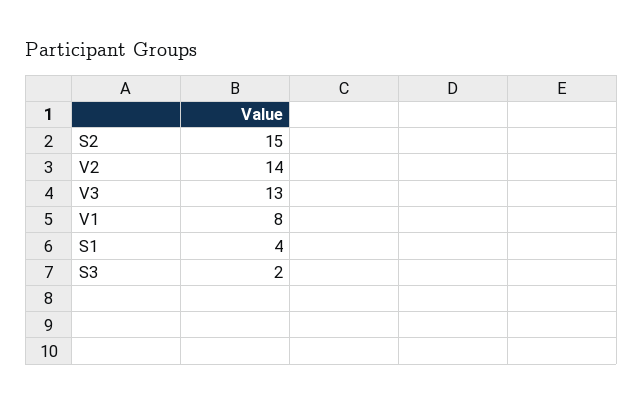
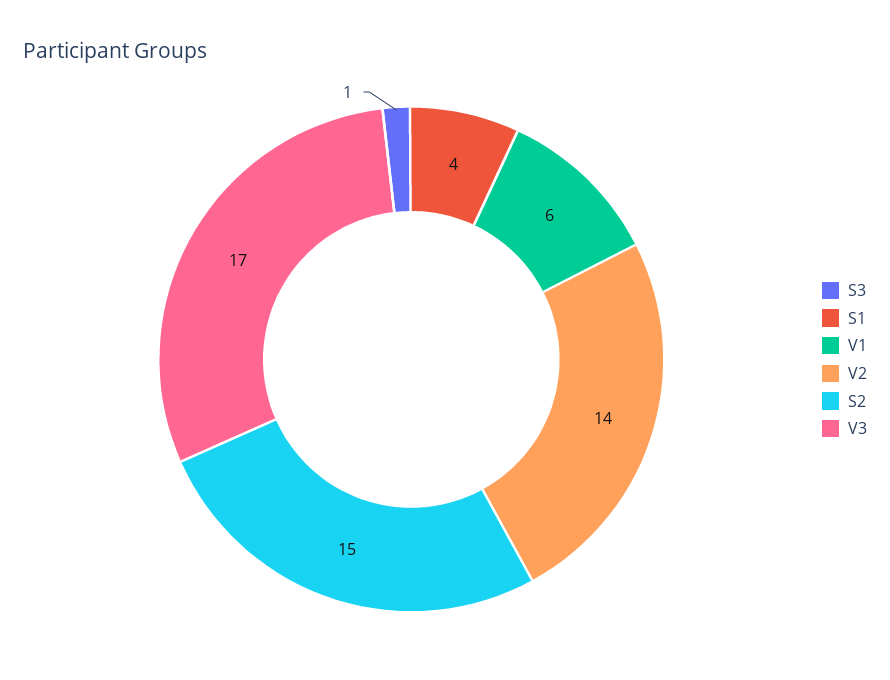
V3: 13 -> 17
V1: 8 -> 6
S3: 2 -> 1

